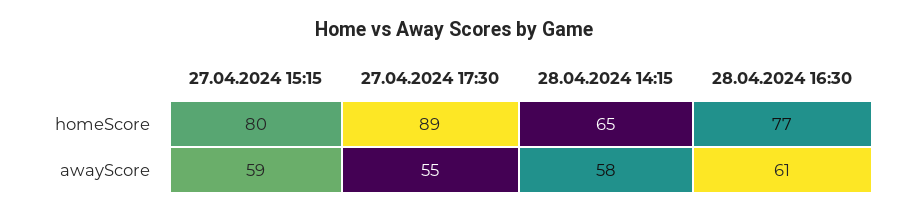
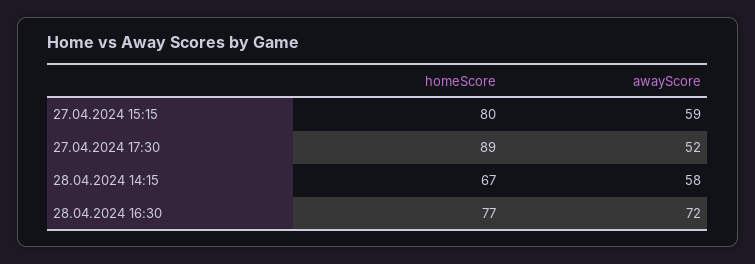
28.04.2024 14:15, homeScore: 65 -> 67
27.04.2024 17:30, awayScore: 55 -> 52
28.04.2024 16:30, awayScore: 61 -> 72

